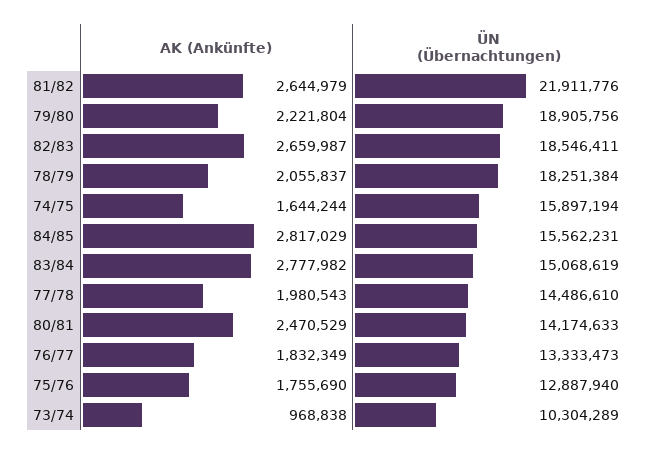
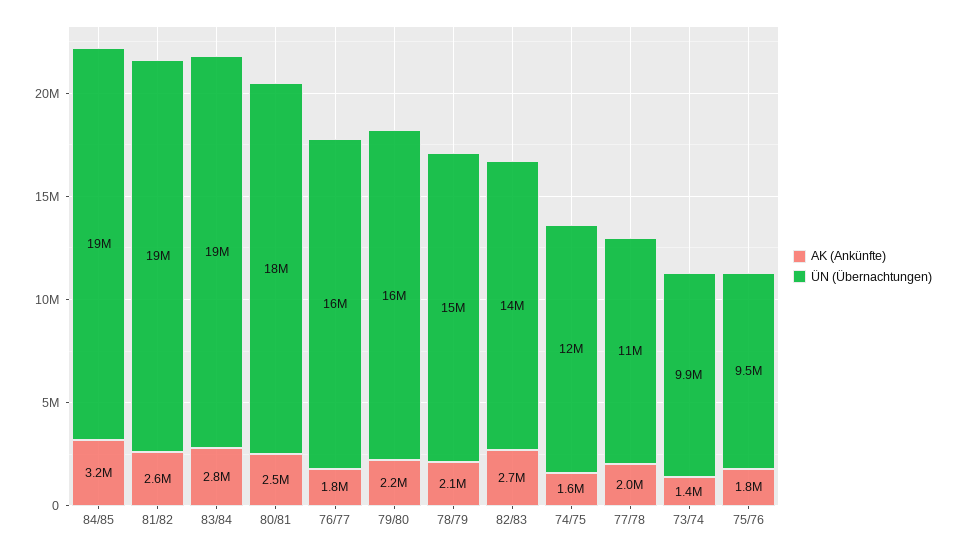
ÜN (Übernachtungen), 81/82: 21911776 -> 19000000
ÜN (Übernachtungen), 79/80: 18905756 -> 16000000
ÜN (Übernachtungen), 82/83: 18546411 -> 14000000
ÜN (Übernachtungen), 78/79: 18251384 -> 15000000
ÜN (Übernachtungen), 74/75: 15897194 -> 12000000
AK (Ankünfte), 84/85: 2817029 -> 3200000
ÜN (Übernachtungen), 84/85: 15562231 -> 19000000
ÜN (Übernachtungen), 83/84: 15068619 -> 19000000
ÜN (Übernachtungen), 77/78: 14486610 -> 11000000
ÜN (Übernachtungen), 80/81: 14174633 -> 18000000
ÜN (Übernachtungen), 76/77: 13333473 -> 16000000
ÜN (Übernachtungen), 75/76: 12887940 -> 9500000
AK (Ankünfte), 73/74: 968838 -> 1400000
ÜN (Übernachtungen), 73/74: 10304289 -> 9900000

